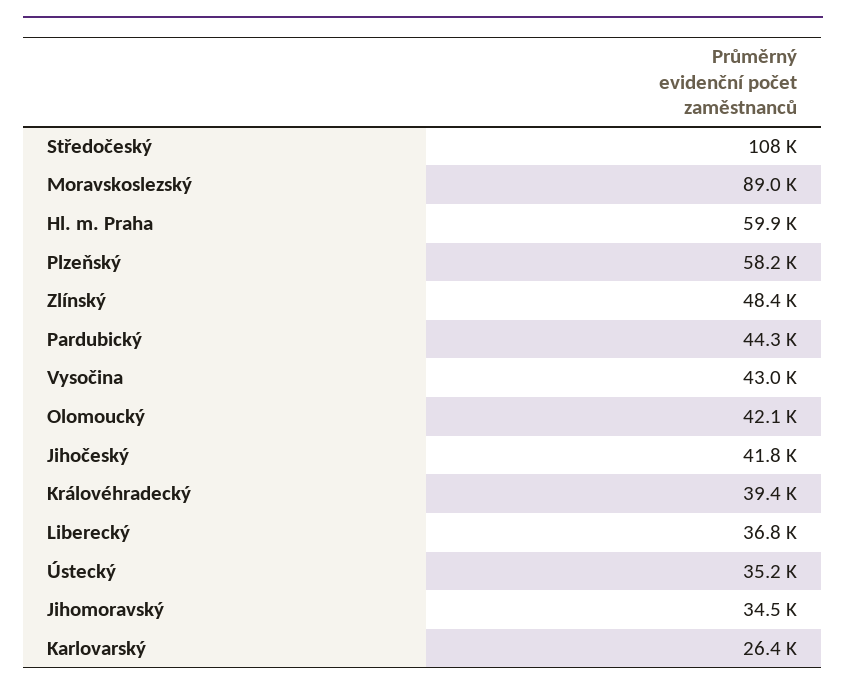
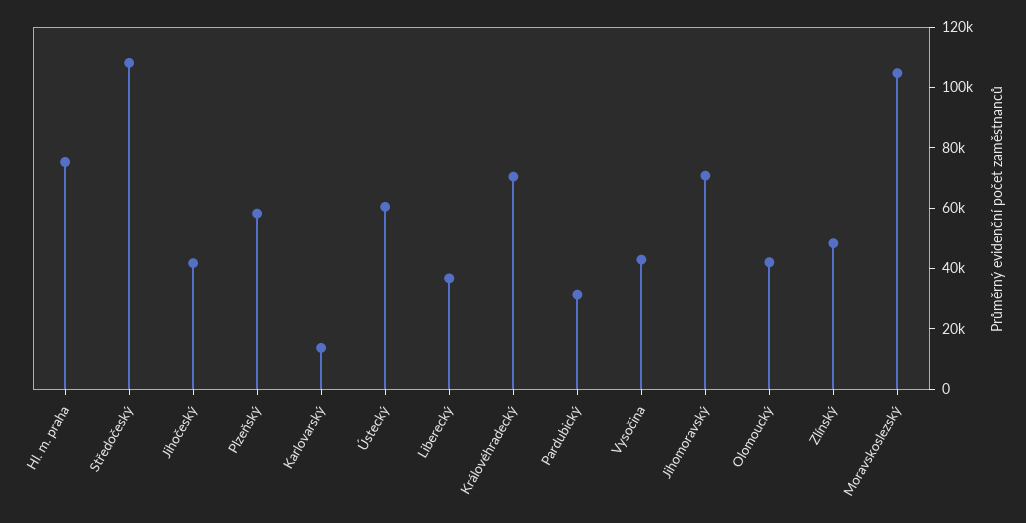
Moravskoslezský: 89000 -> 105000
Hl. m. Praha: 59900 -> 75000
Pardubický: 44300 -> 30000
Královéhradecký: 39400 -> 70000
Ústecký: 35200 -> 60000
Jihomoravský: 34500 -> 70000
Karlovarský: 26400 -> 15000

